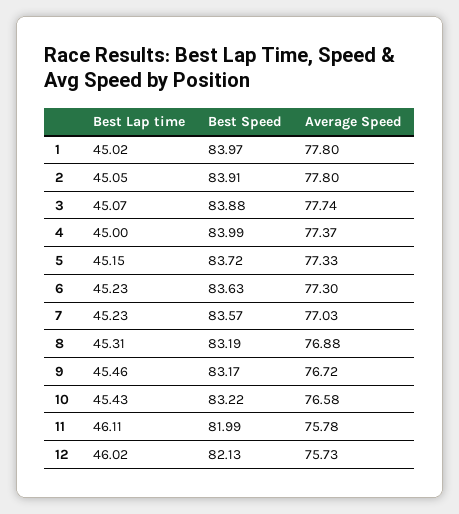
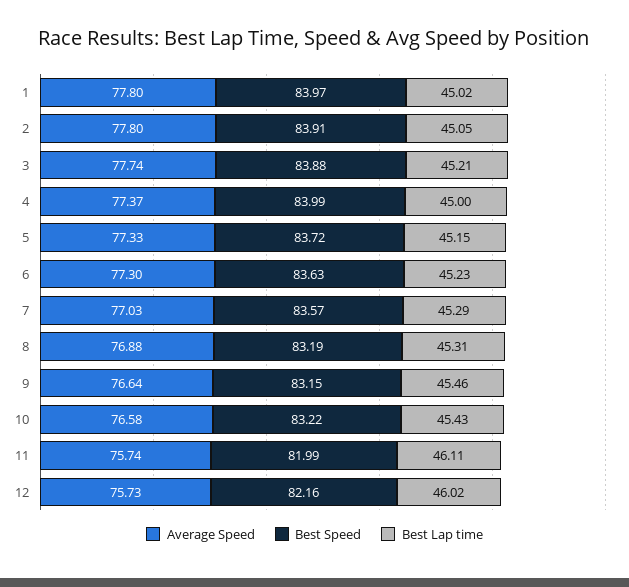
Best Lap time, 3: 45.07 -> 45.21
Best Lap time, 7: 45.23 -> 45.29
Best Speed, 9: 83.17 -> 83.15
Average Speed, 9: 76.72 -> 76.64
Average Speed, 11: 75.78 -> 75.74
Best Speed, 12: 82.13 -> 82.16

